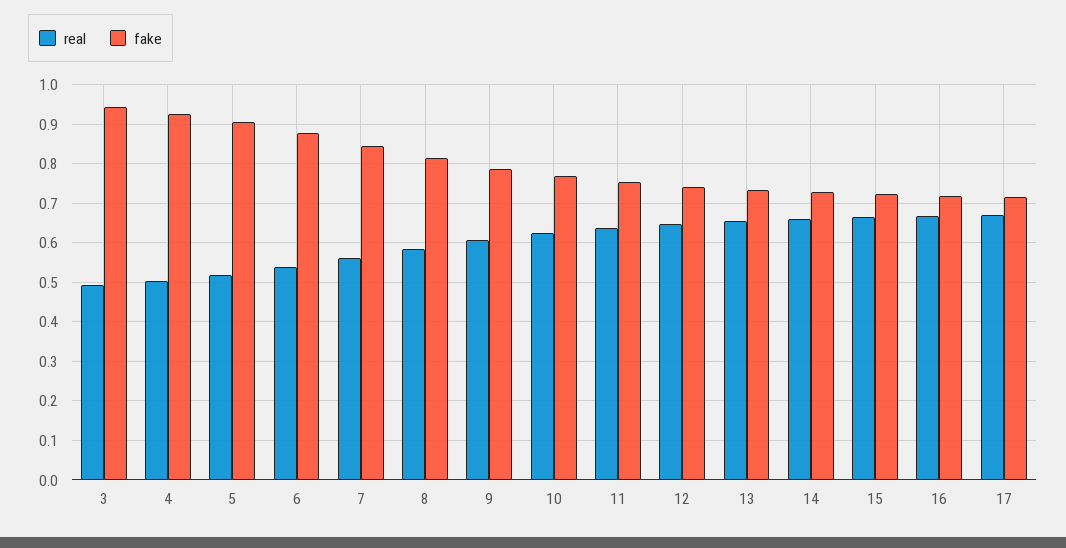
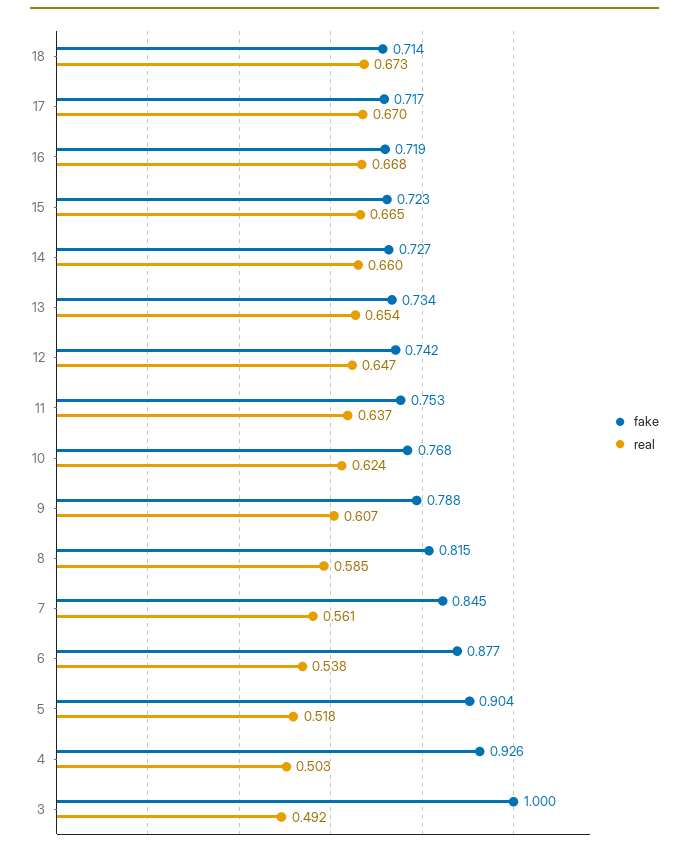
fake, 3: 0.94 -> 1
fake, 18: none -> 0.714
real, 18: none -> 0.673

